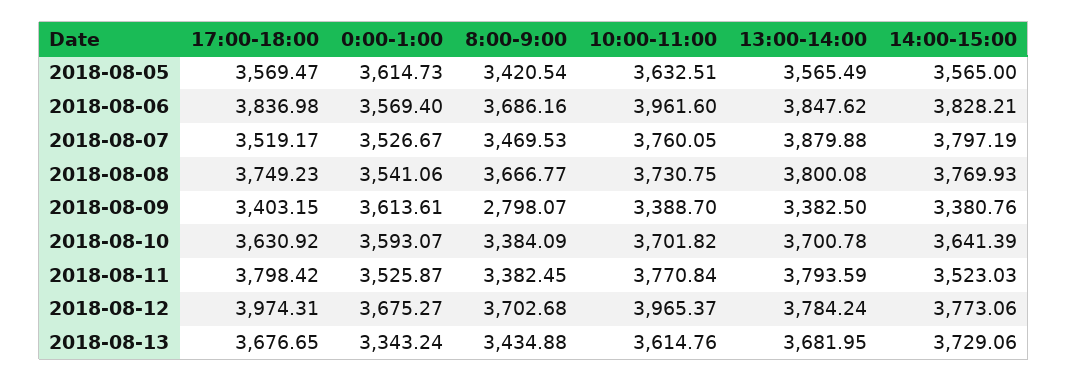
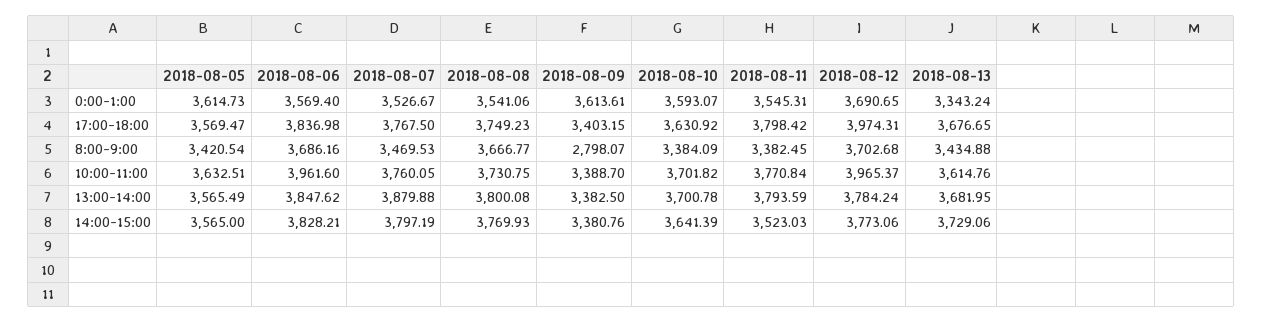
17:00-18:00, 2018-08-07: 3519.17 -> 3767.5
0:00-1:00, 2018-08-11: 3525.87 -> 3545.31
0:00-1:00, 2018-08-12: 3675.27 -> 3690.65

